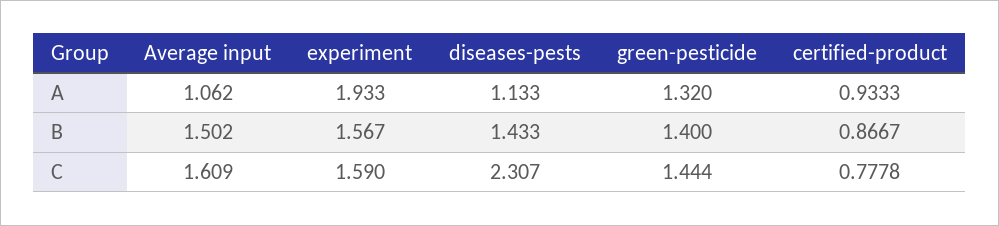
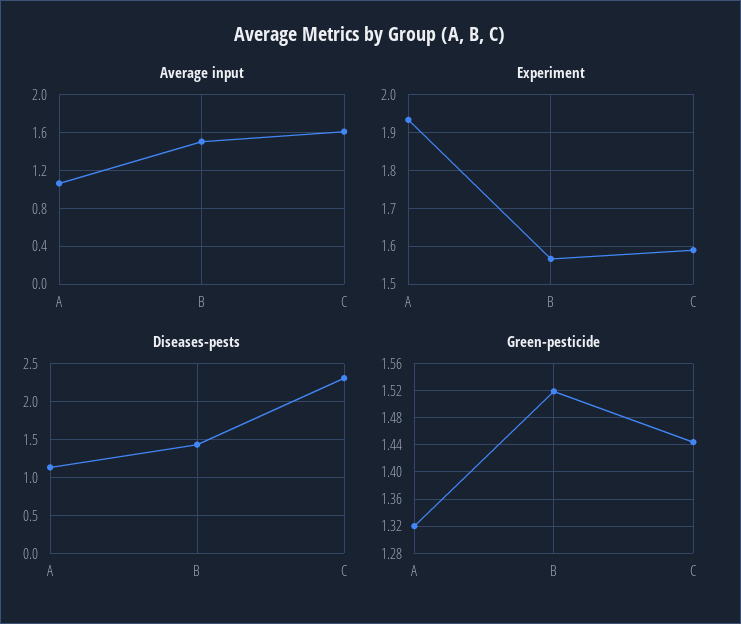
certified-product, A: 0.9333 -> none
green-pesticide, B: 1.4 -> 1.52
certified-product, B: 0.8667 -> none
certified-product, C: 0.7778 -> none

